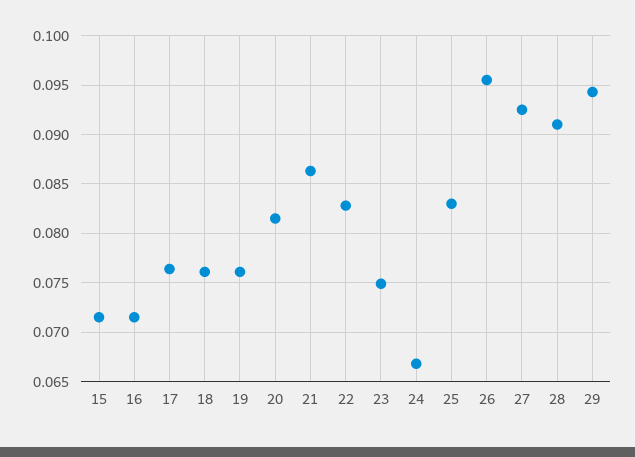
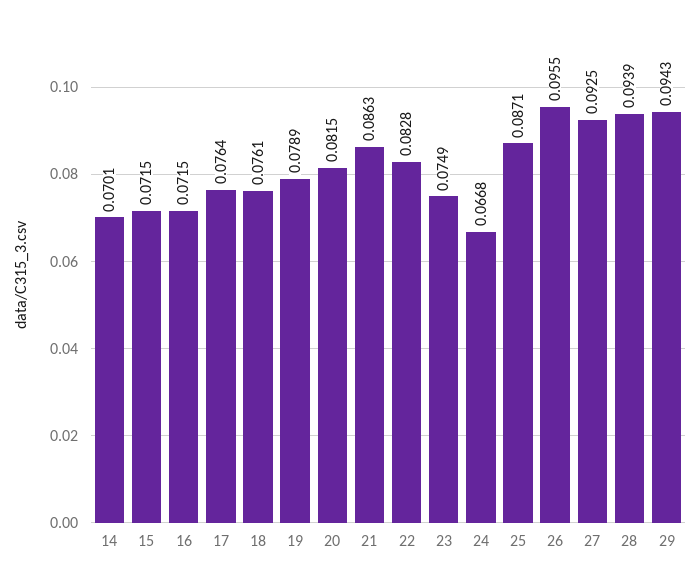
19: 0.076 -> 0.0789
25: 0.083 -> 0.0871
28: 0.091 -> 0.0939
14: none -> 0.0701

